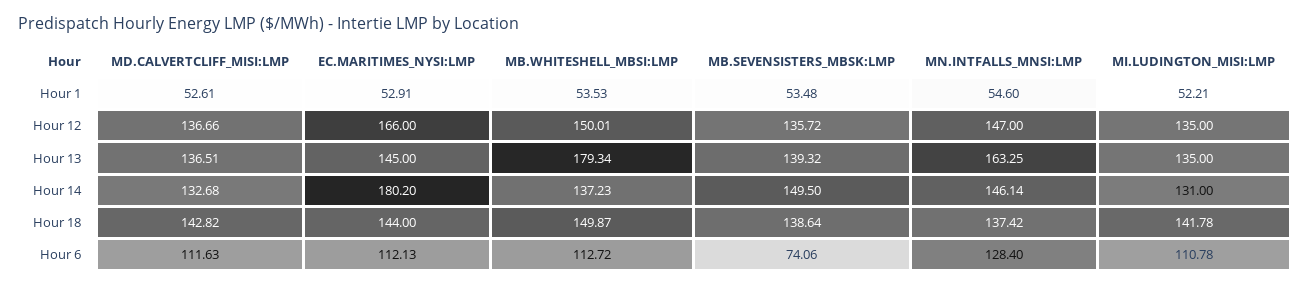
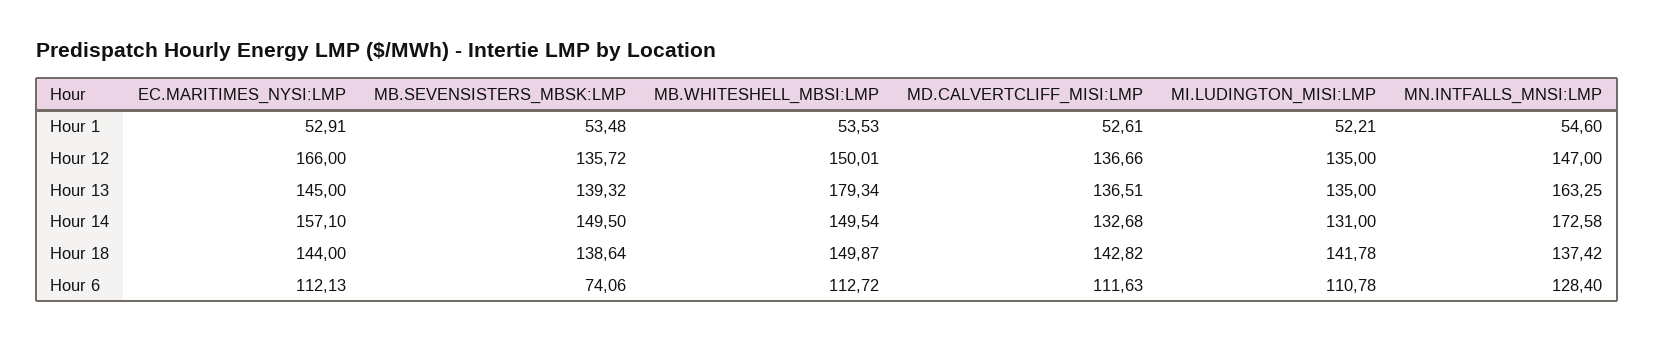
EC.MARITIMES_NYSI:LMP, Hour 14: 180.2 -> 157.1
MB.WHITESHELL_MBSI:LMP, Hour 14: 137.23 -> 149.54
MN.INTFALLS_MNSI:LMP, Hour 14: 146.14 -> 172.58

